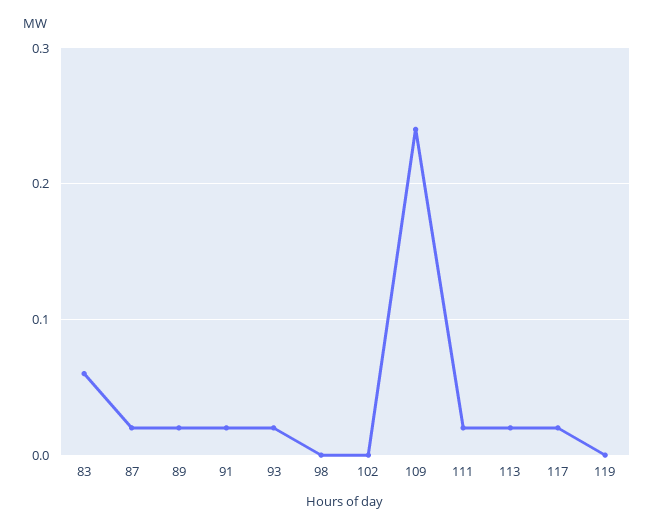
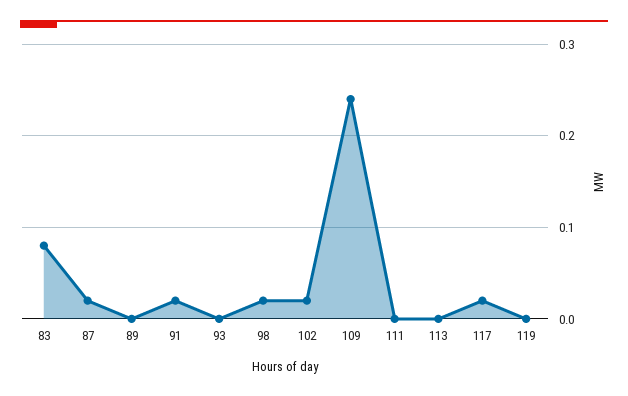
83: 0.06 -> 0.08
89: 0.02 -> 0
93: 0.02 -> 0
98: 0 -> 0.02
102: 0 -> 0.02
111: 0.02 -> 0
113: 0.02 -> 0

